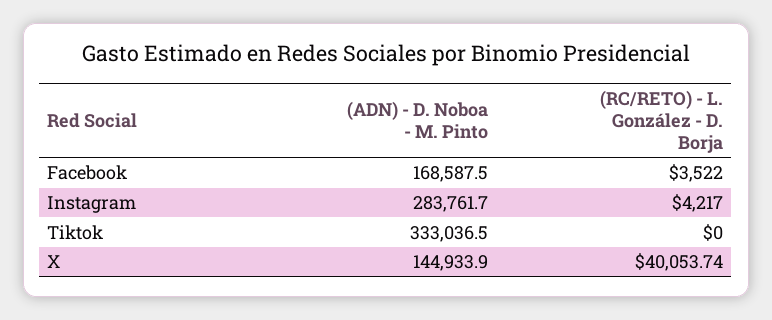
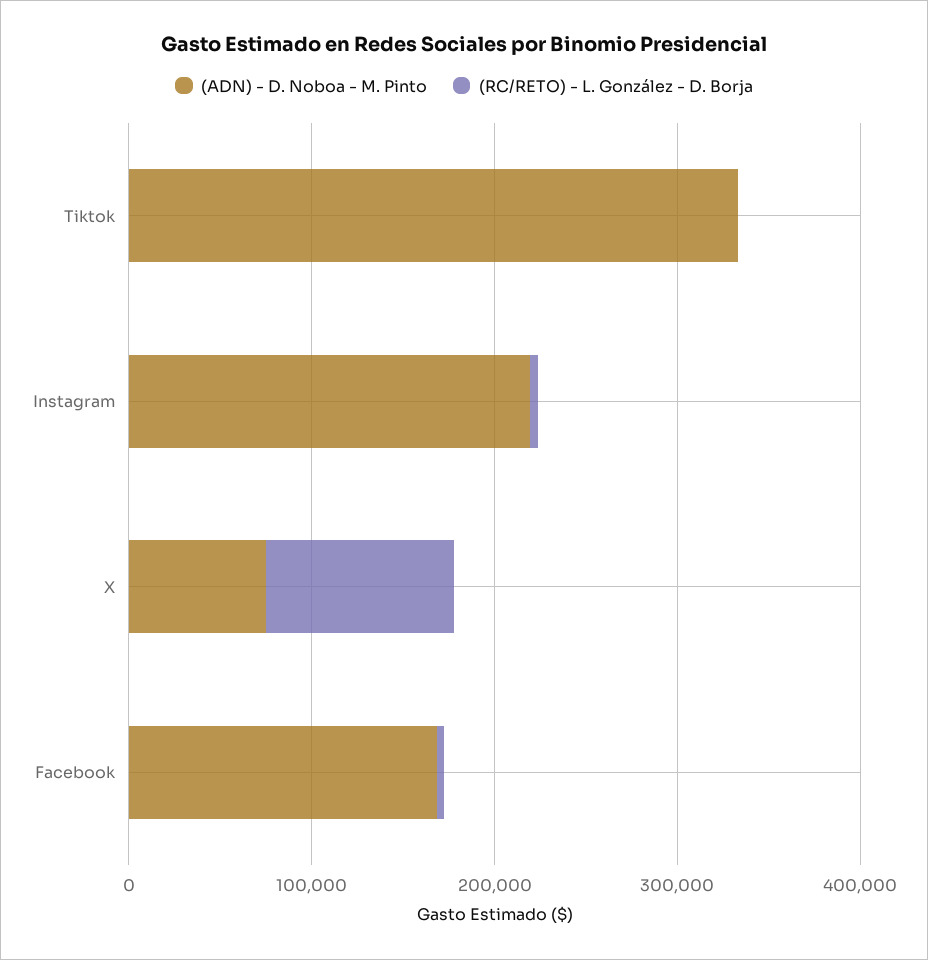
(ADN) - D. Noboa - M. Pinto, Instagram: 283761.7 -> 220000
(ADN) - D. Noboa - M. Pinto, X: 144933.9 -> 80000
(RC/RETO) - L. González - D. Borja, X: 40053.74 -> 100000

